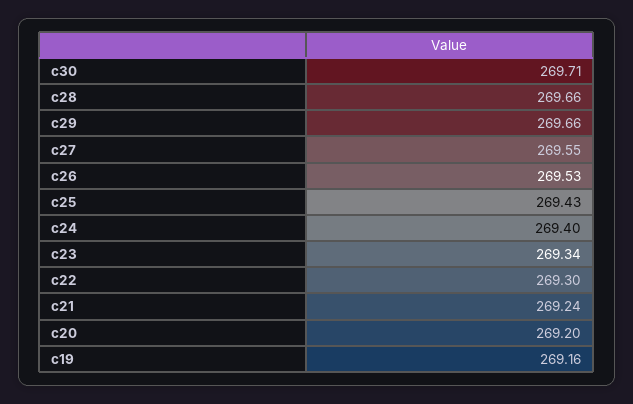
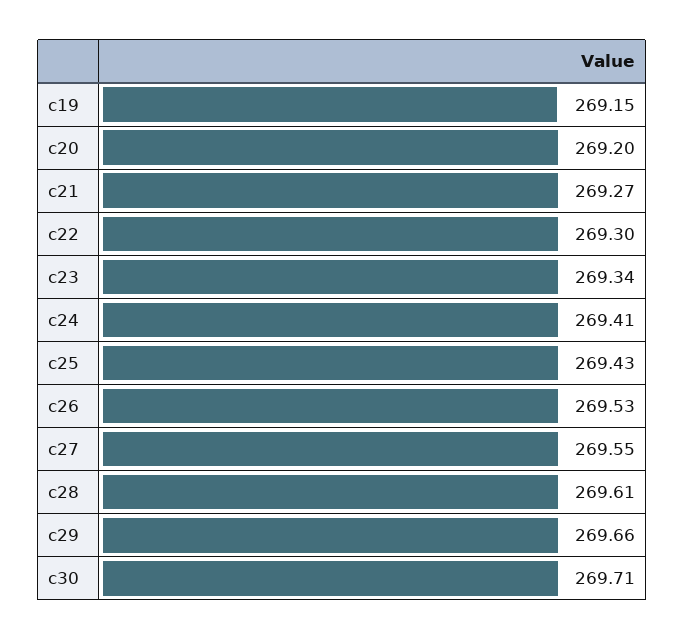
c28: 269.66 -> 269.61
c24: 269.4 -> 269.41
c21: 269.24 -> 269.27
c19: 269.16 -> 269.15

